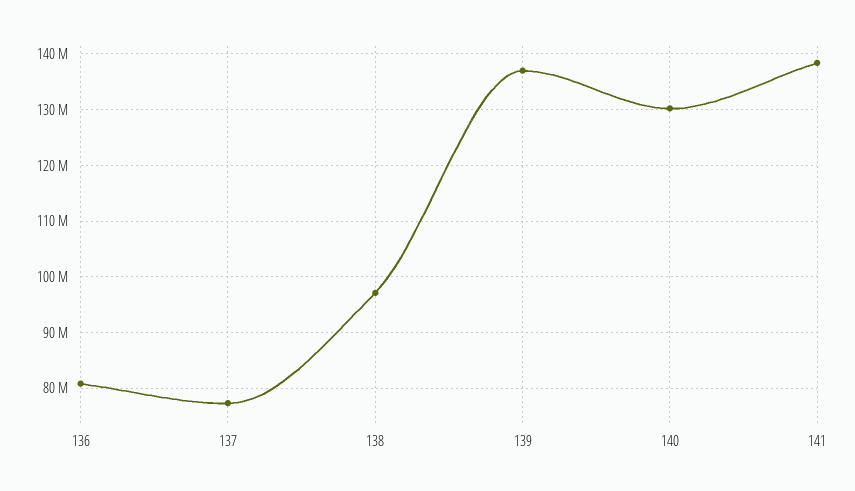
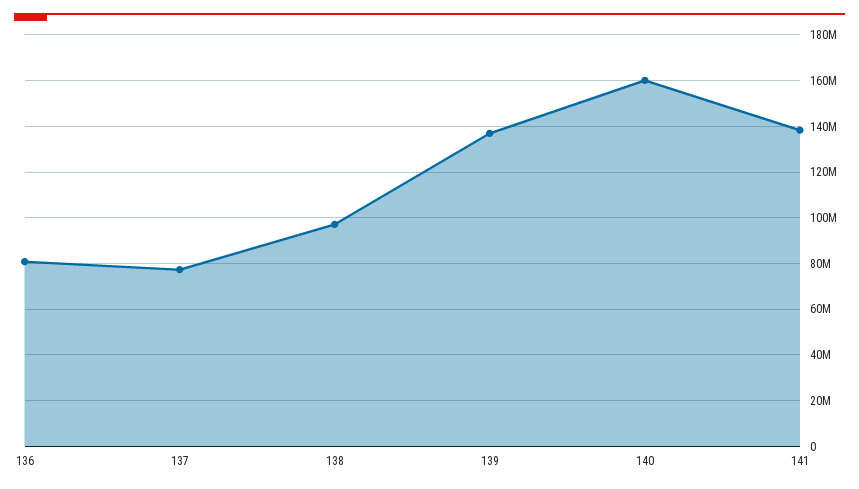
140: 130000000 -> 160000000

